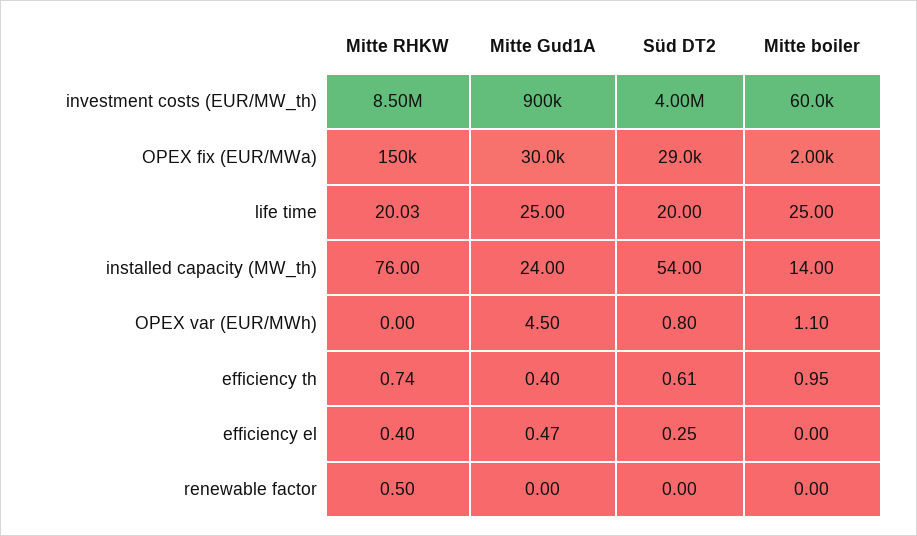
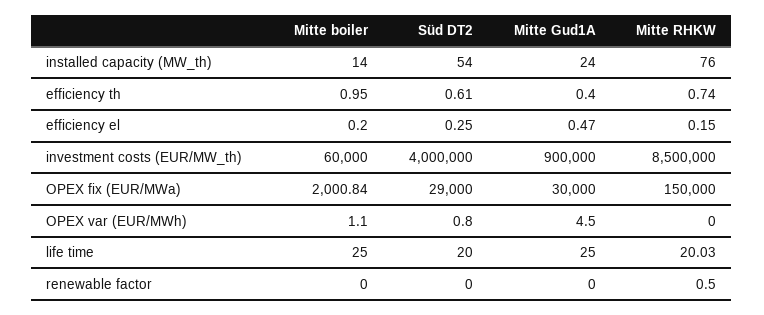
Mitte RHKW, efficiency el: 0.4 -> 0.15
Mitte boiler, efficiency el: 0 -> 0.2

